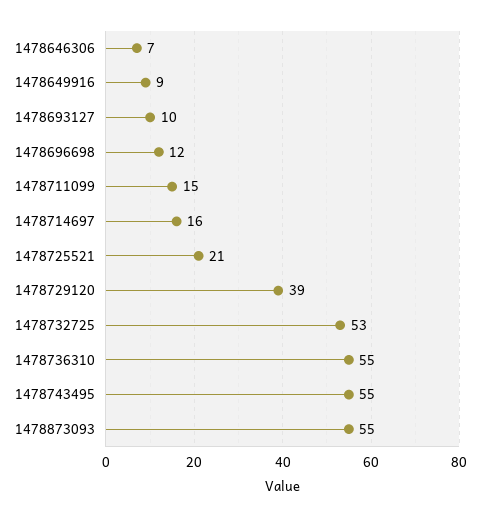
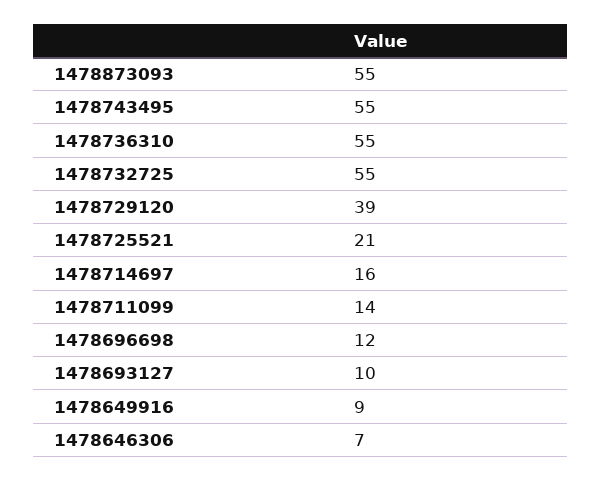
1478711099: 15 -> 14
1478732725: 53 -> 55

